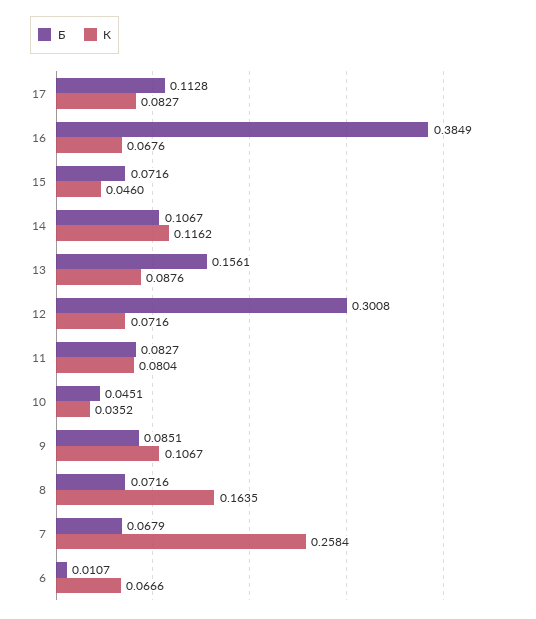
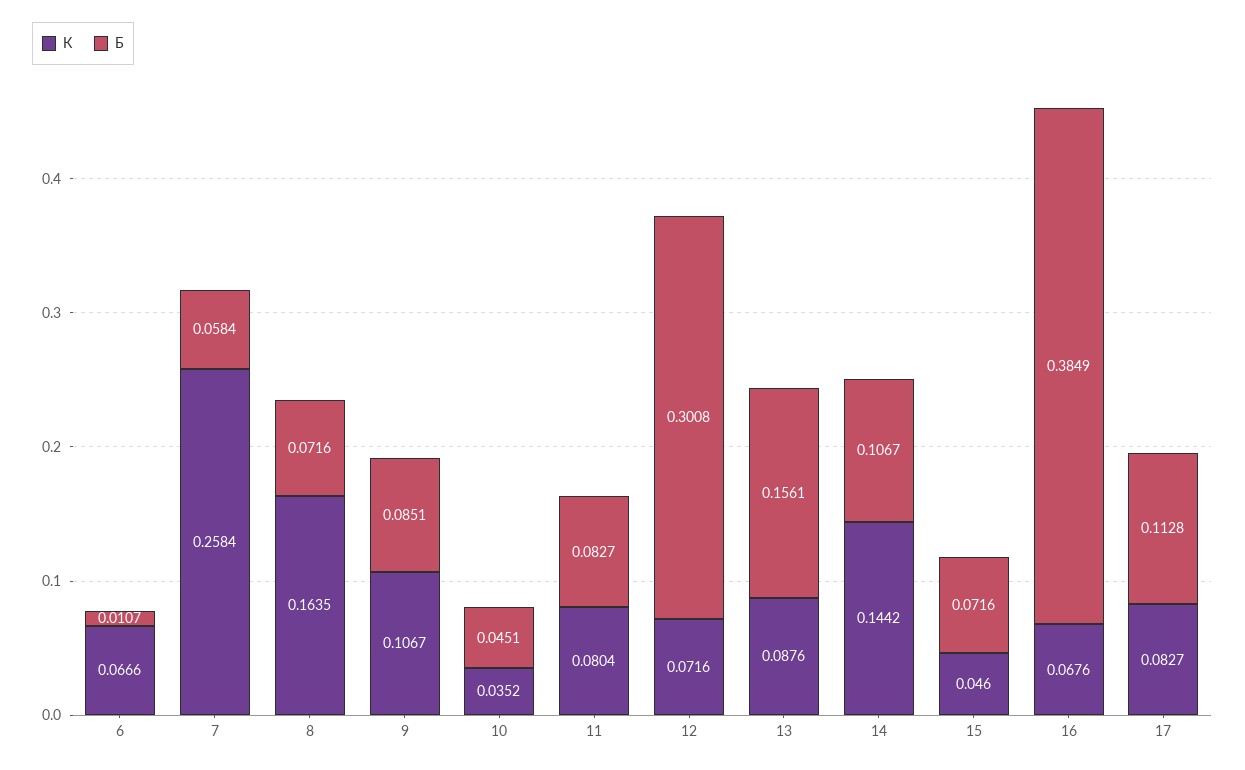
К, 14: 0.1162 -> 0.1442
Б, 7: 0.0679 -> 0.0584

